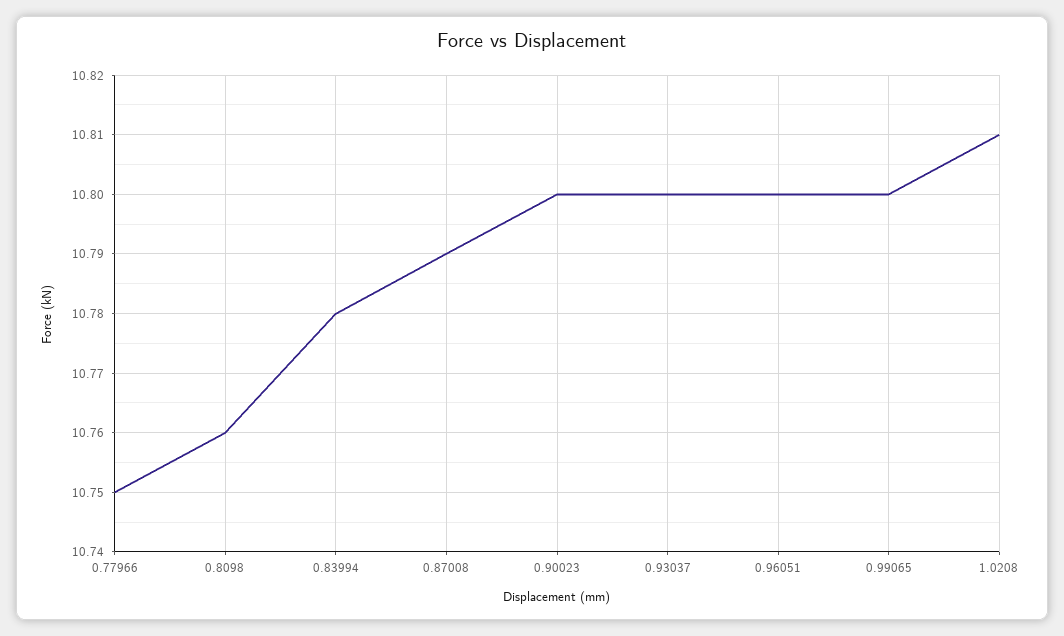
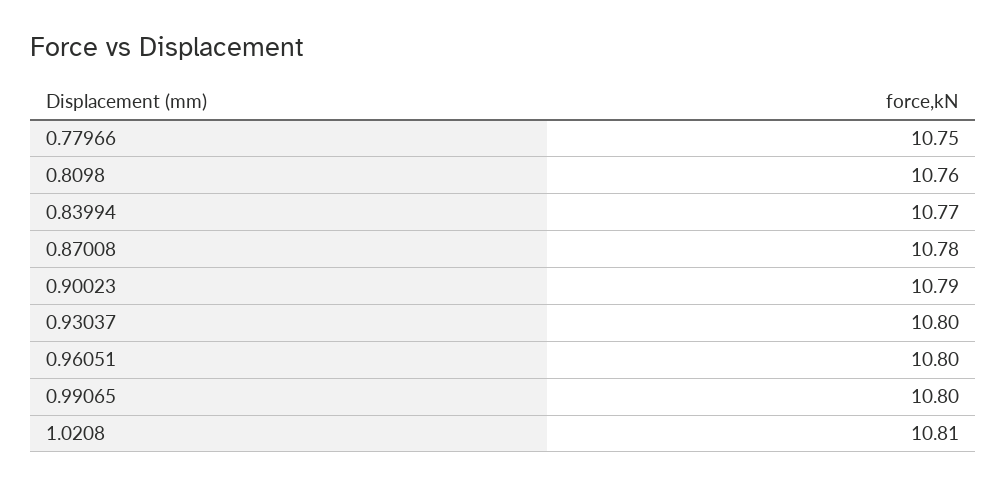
0.83994: 10.78 -> 10.77
0.87008: 10.79 -> 10.78
0.90023: 10.8 -> 10.79

